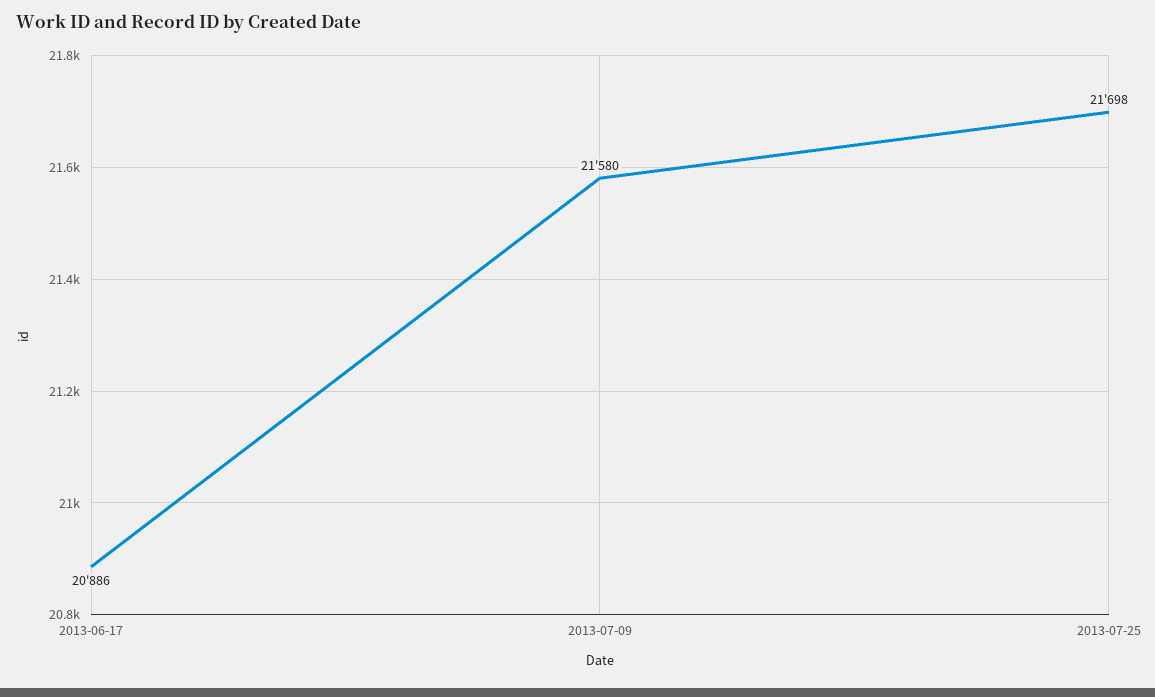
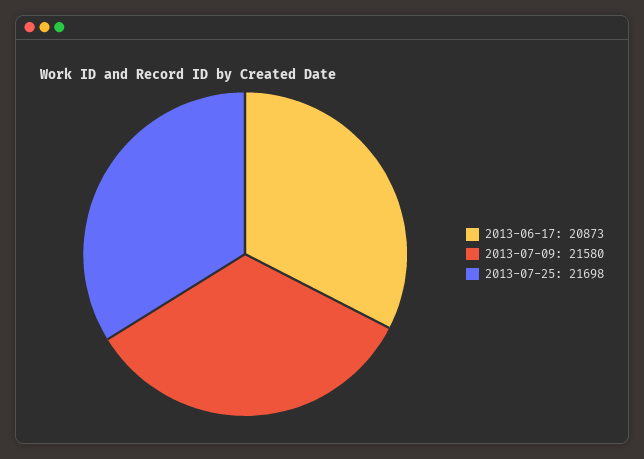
2013-06-17: 20886 -> 20873

